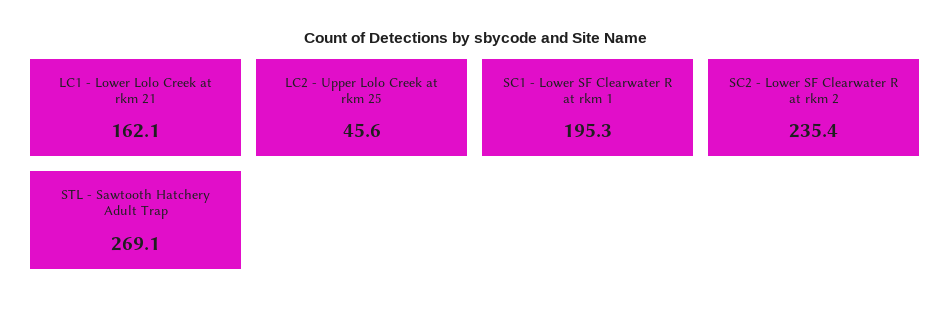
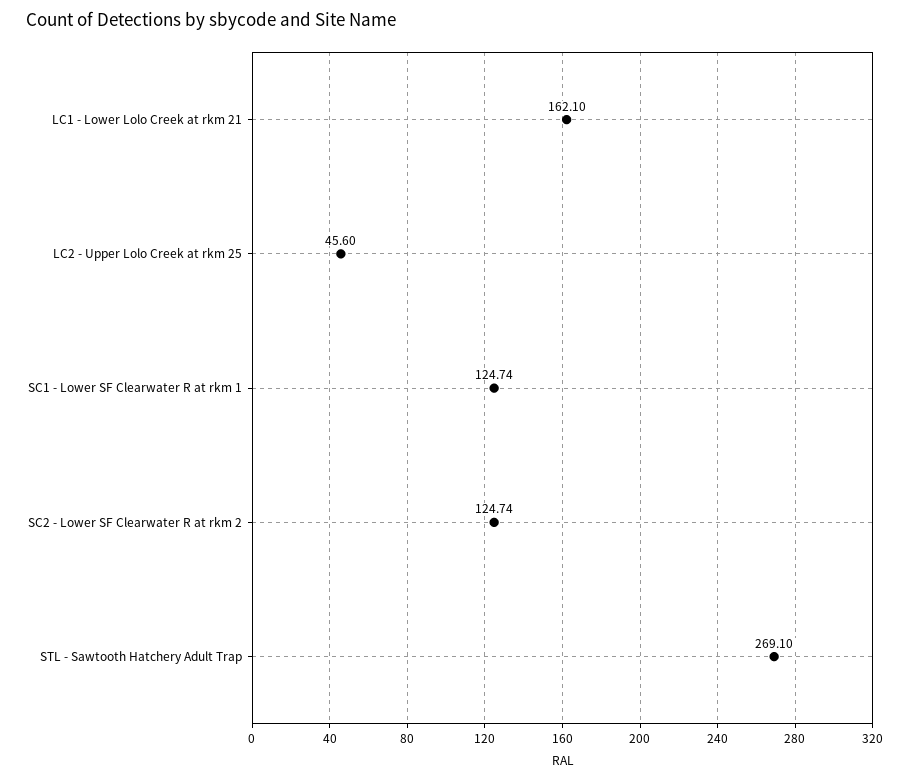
SC1 - Lower SF Clearwater R at rkm 1: 195.3 -> 124.74
SC2 - Lower SF Clearwater R at rkm 2: 235.4 -> 124.74

